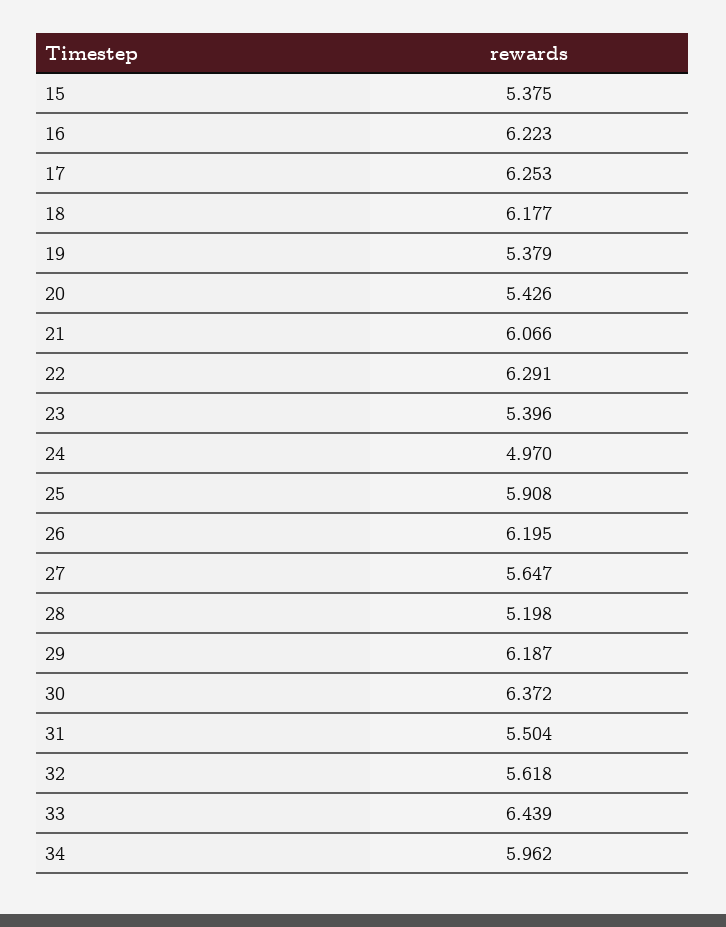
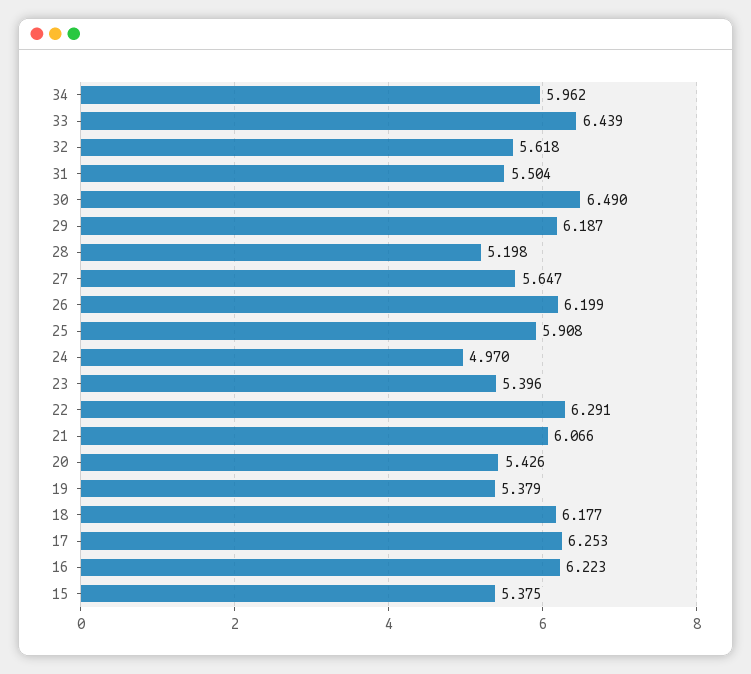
26: 6.195 -> 6.199
30: 6.372 -> 6.49

